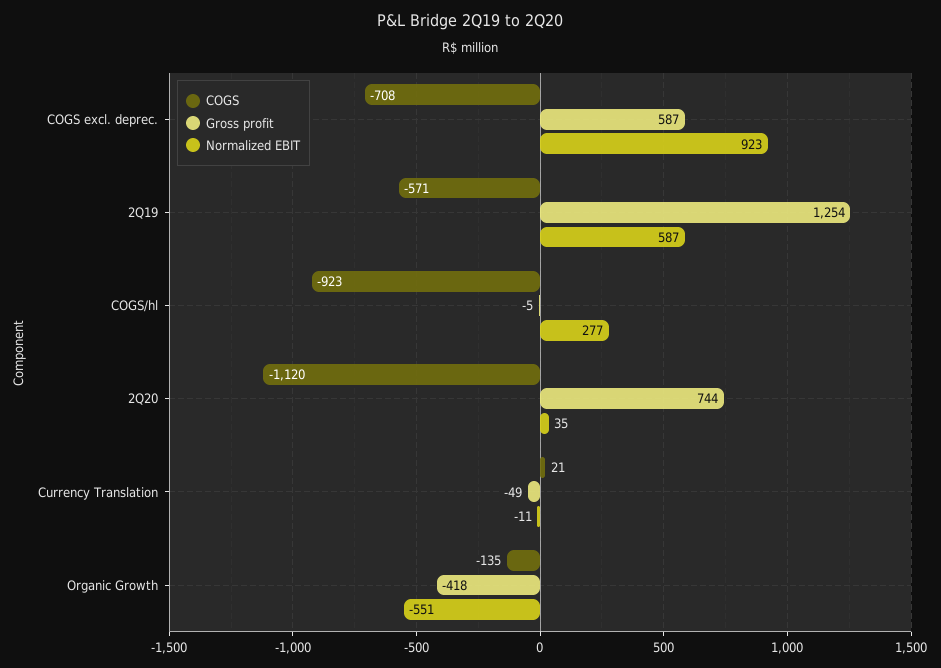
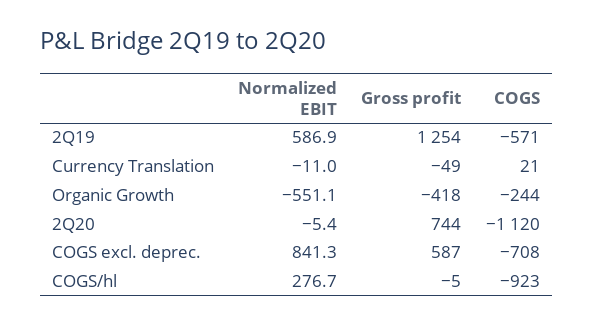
Normalized EBIT, COGS excl. deprec.: 923 -> 841.3
Normalized EBIT, 2Q20: 35 -> -5.4
COGS, Organic Growth: -135 -> -244

